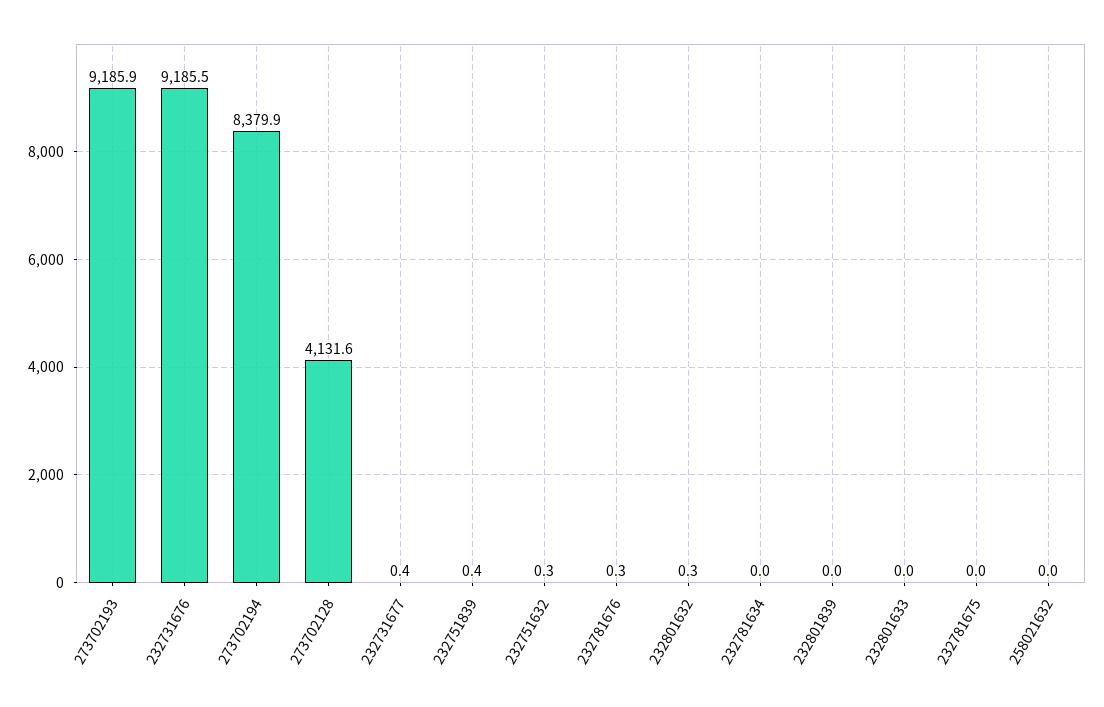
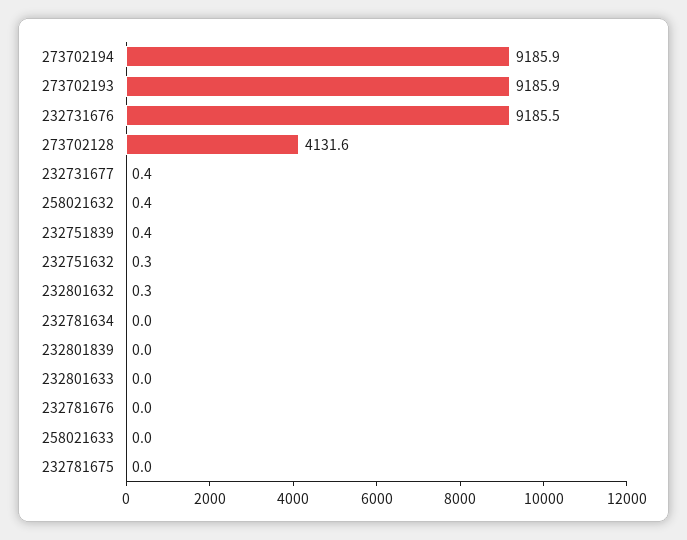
273702194: 8379.9 -> 9185.9
232781676: 0.3 -> 0
258021632: 0 -> 0.4
258021633: none -> 0

